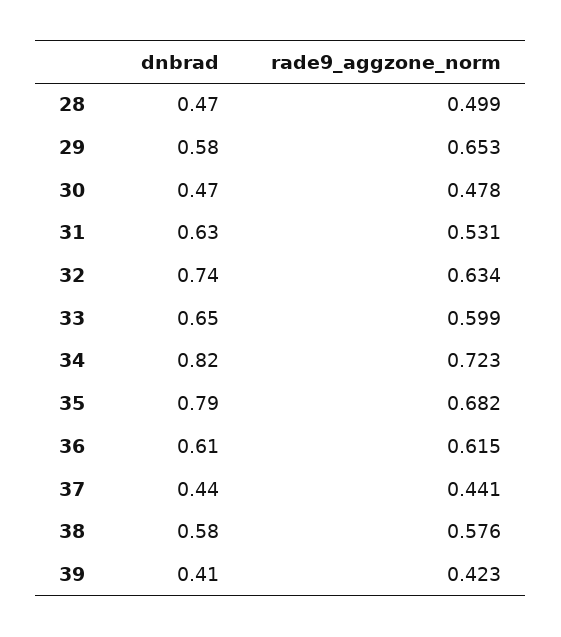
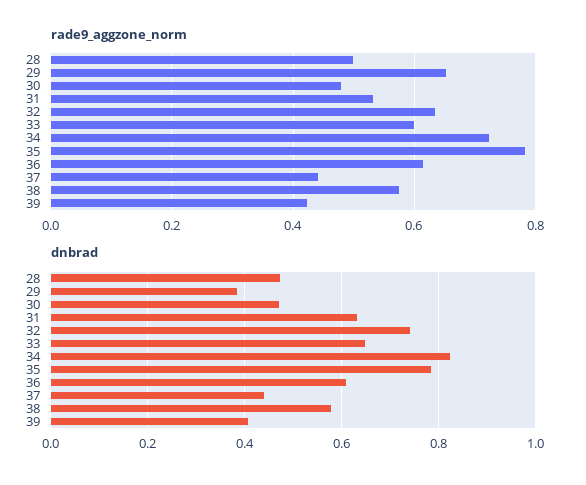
dnbrad, 29: 0.58 -> 0.38
rade9_aggzone_norm, 35: 0.682 -> 0.78

